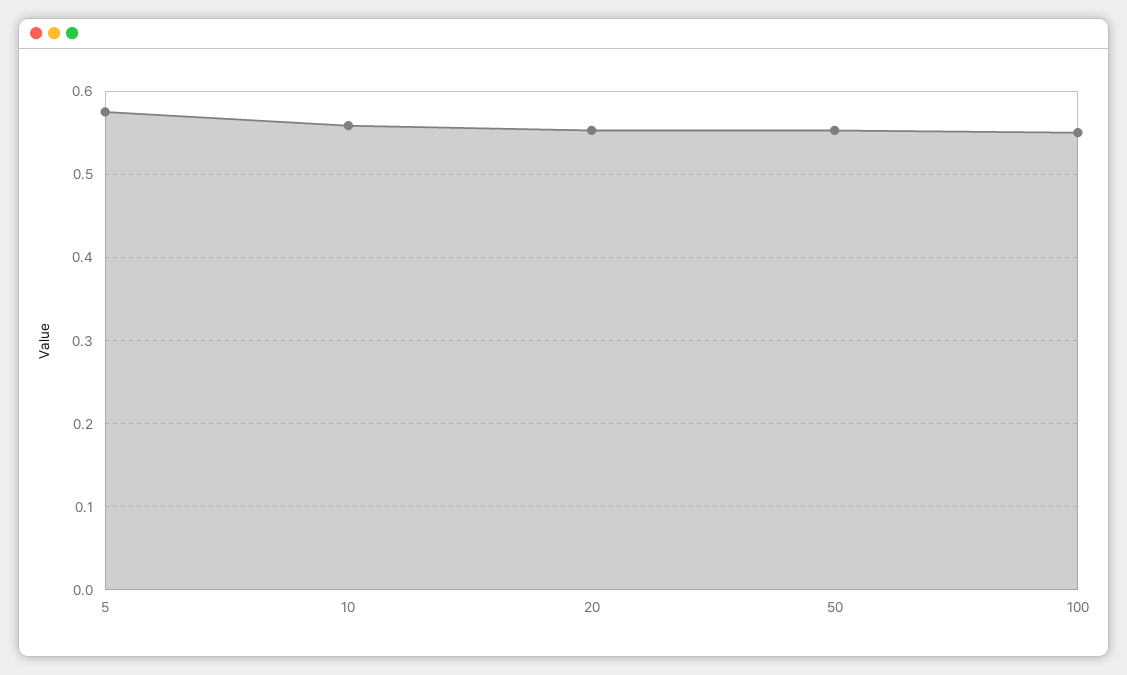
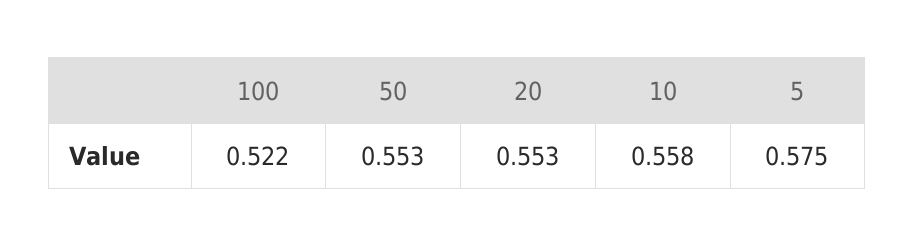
100: 0.55 -> 0.522

